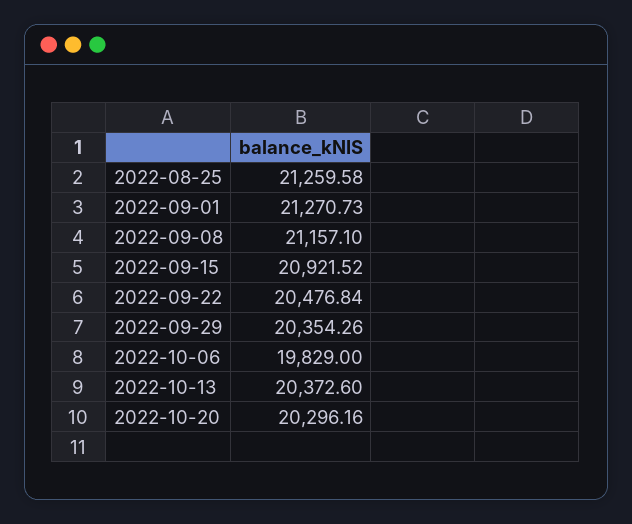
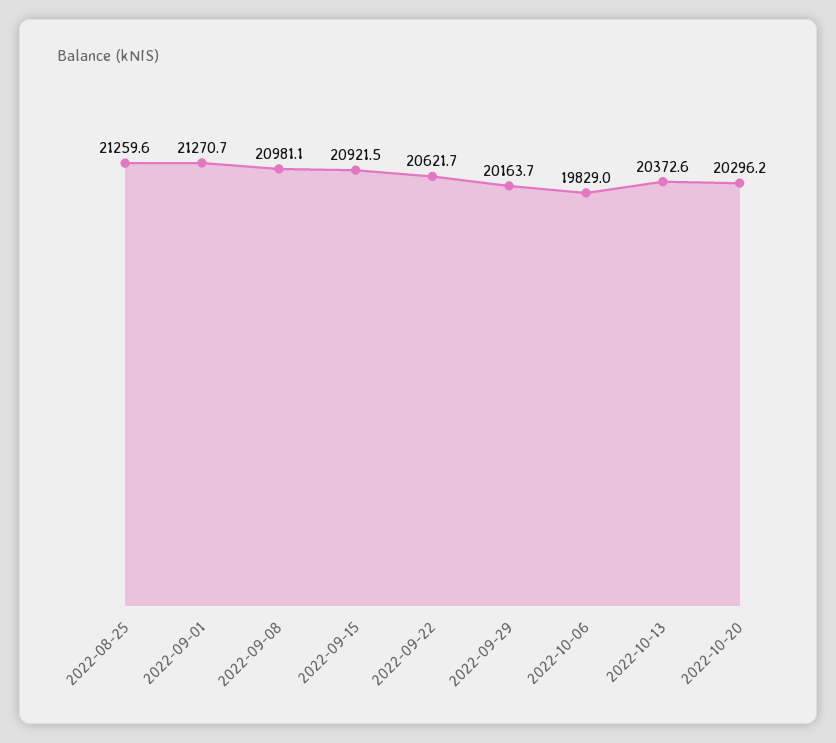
2022-09-08: 21157.1 -> 20981.1
2022-09-22: 20476.84 -> 20621.7
2022-09-29: 20354.26 -> 20163.7

